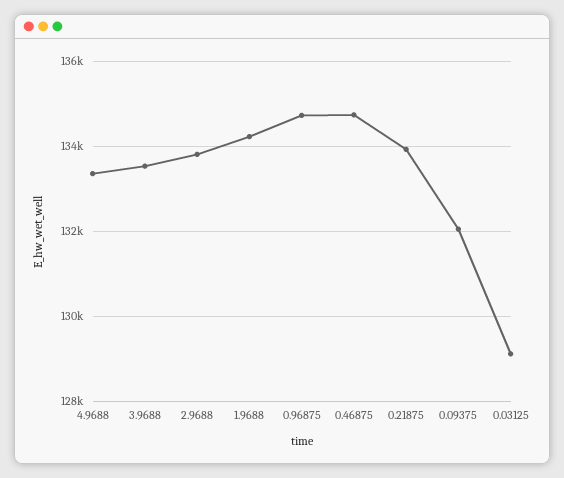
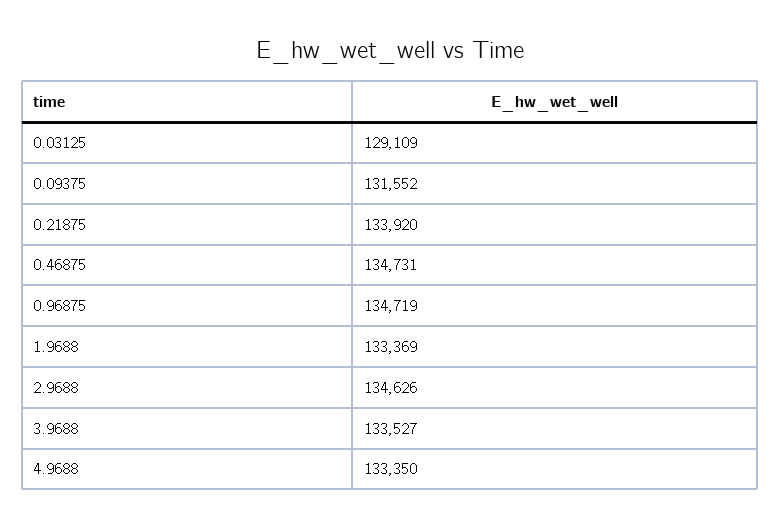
2.9688: 133800 -> 134626
1.9688: 134200 -> 133369
0.09375: 132000 -> 131552

